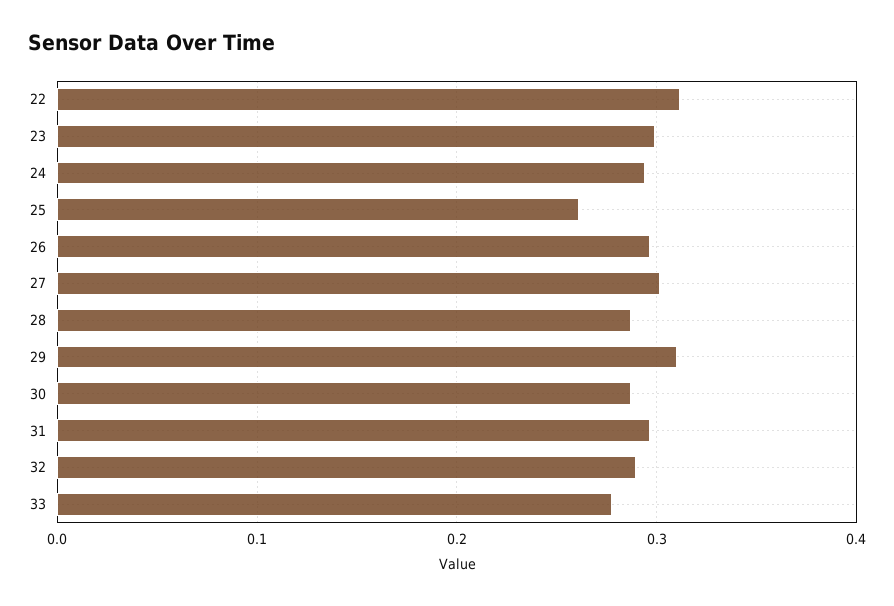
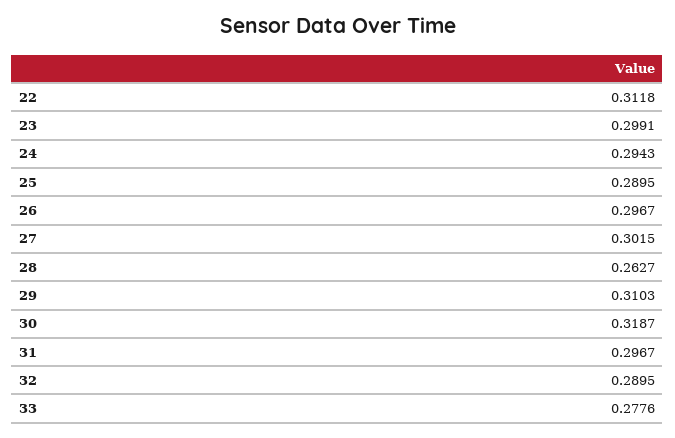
25: 0.26 -> 0.2895
28: 0.29 -> 0.2627
30: 0.29 -> 0.3187

